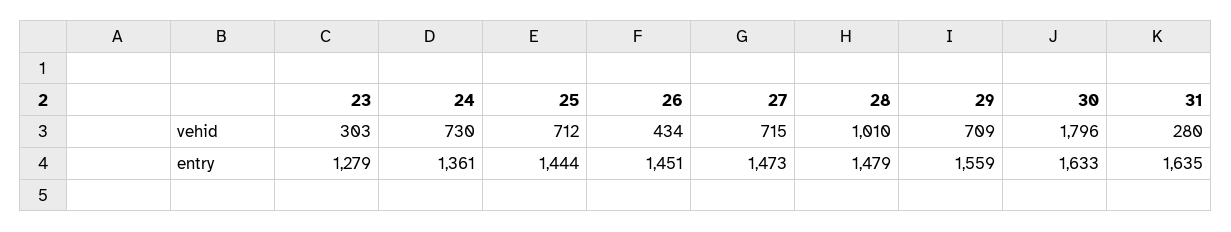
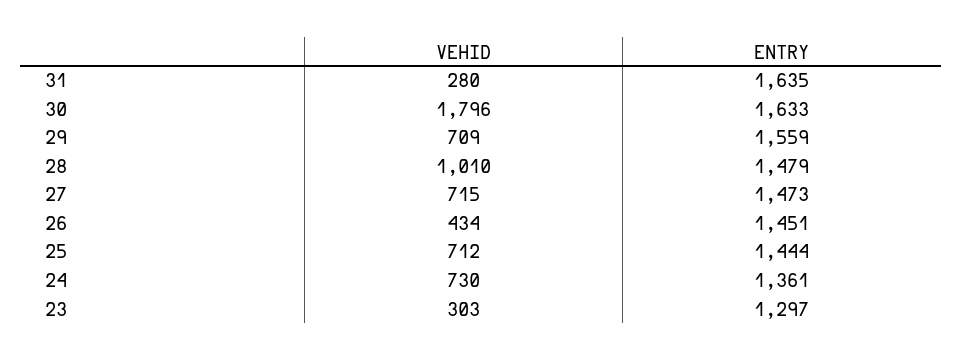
23, entry: 1279 -> 1297

